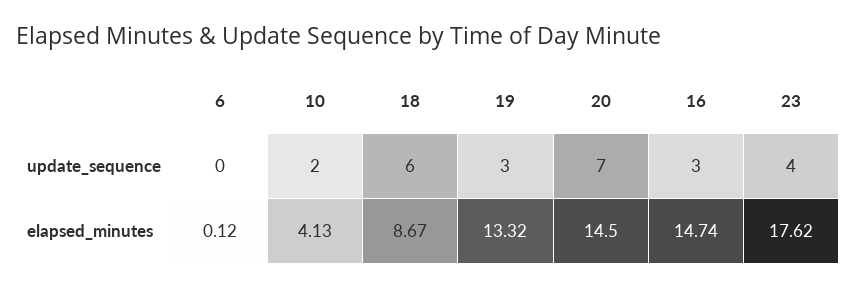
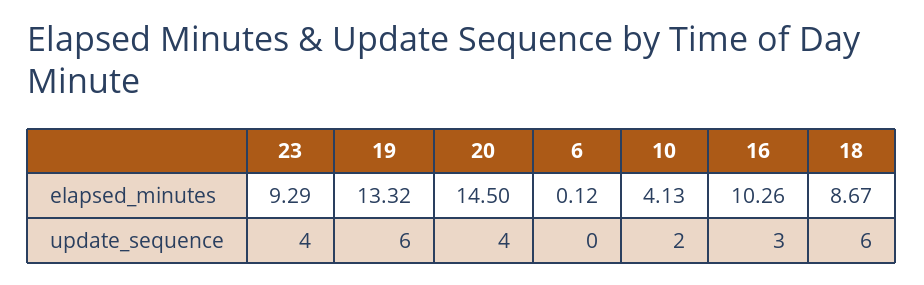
19, update_sequence: 3 -> 6
20, update_sequence: 7 -> 4
16, elapsed_minutes: 14.74 -> 10.26
23, elapsed_minutes: 17.62 -> 9.29

